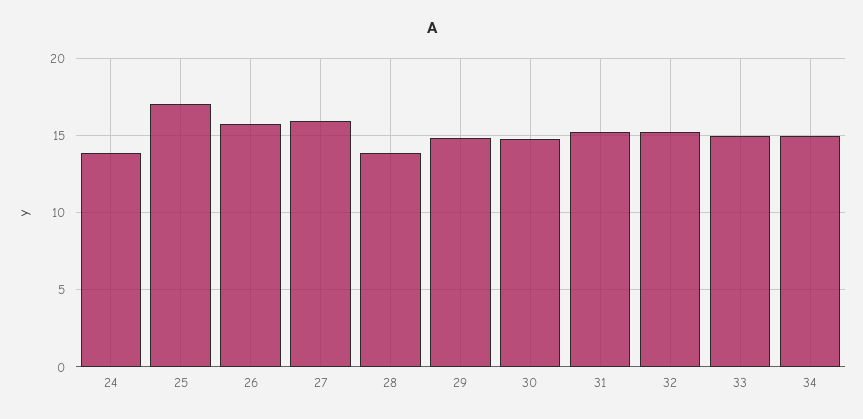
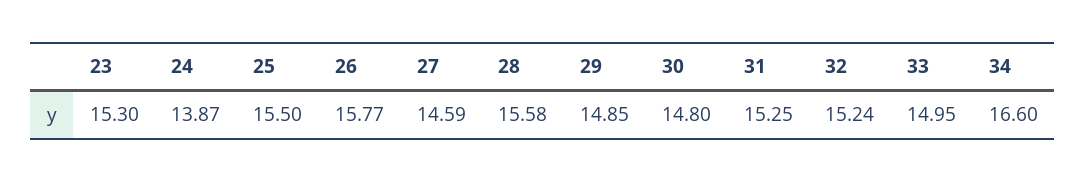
25: 17 -> 15.5
27: 16 -> 14.59
28: 14 -> 15.58
34: 15 -> 16.6
23: none -> 15.3

